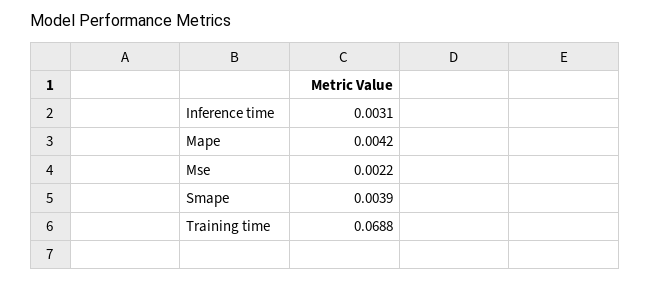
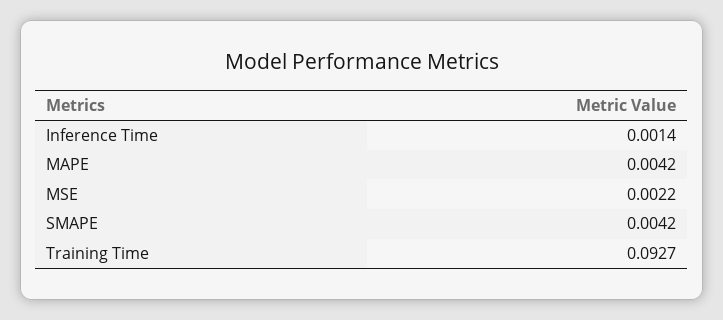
Inference time: 0.0031 -> 0.0014
Smape: 0.0039 -> 0.0042
Training time: 0.0688 -> 0.0927

